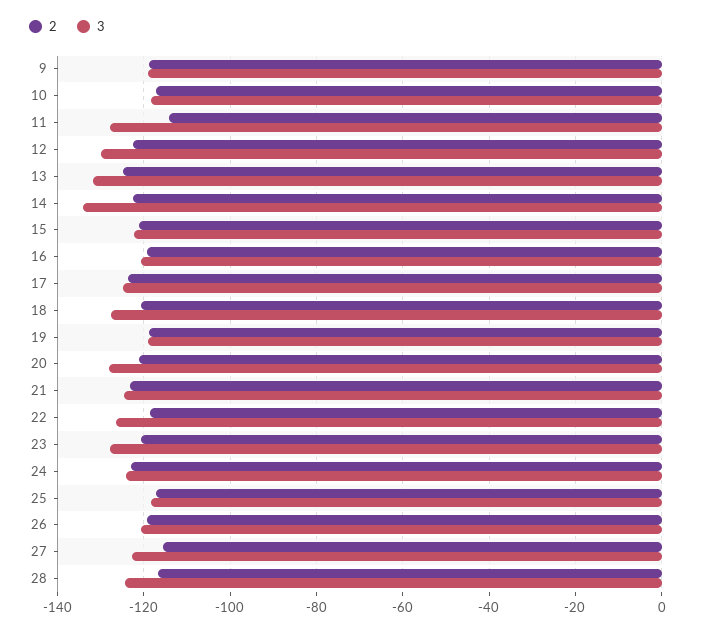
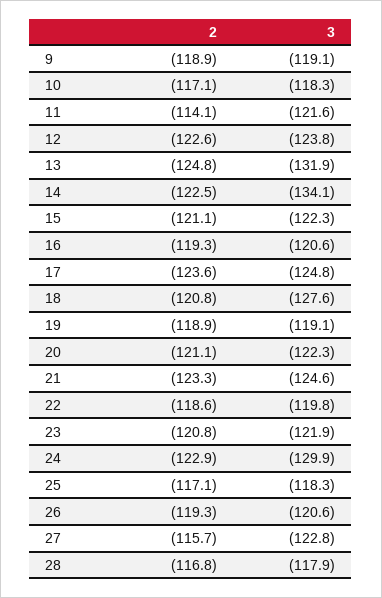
3, 11: -128 -> -121.6
3, 12: -130 -> -123.8
3, 20: -128 -> -122.3
3, 22: -126 -> -119.8
3, 23: -128 -> -121.9
3, 24: -124 -> -129.9
3, 28: -124 -> -117.9

